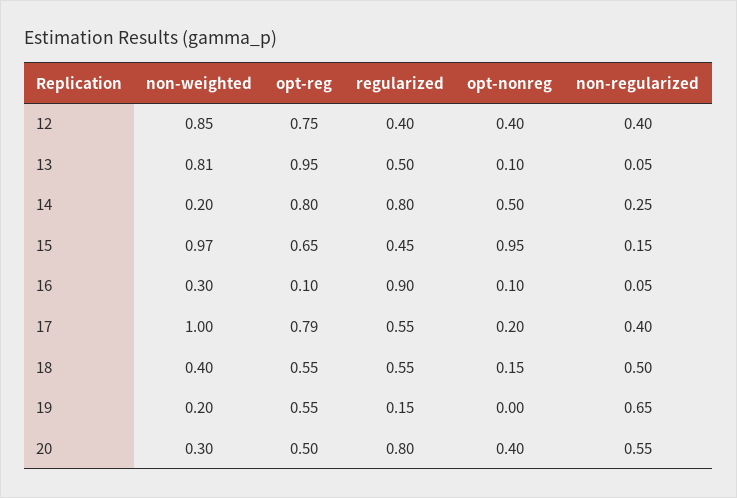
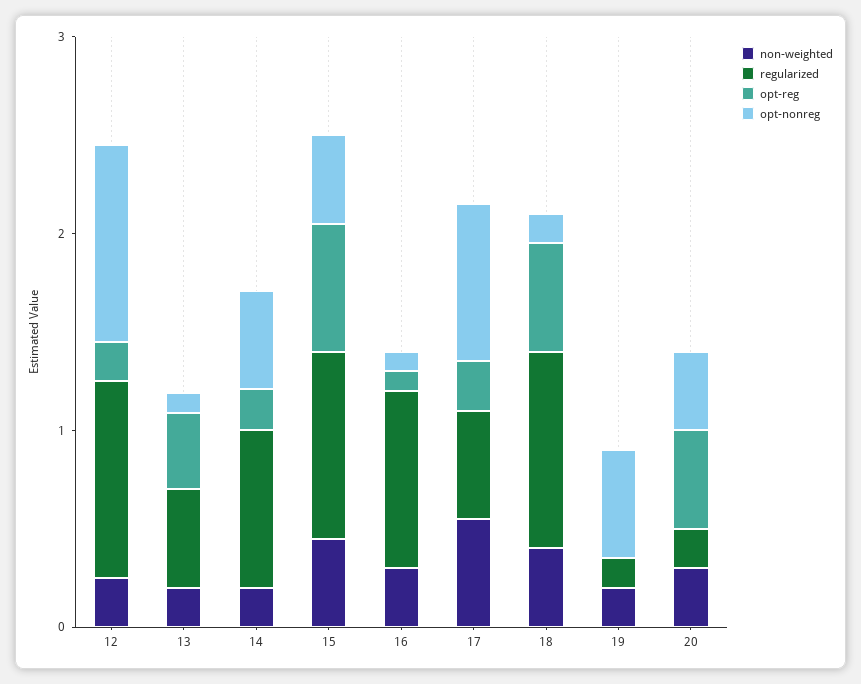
non-weighted, 12: 0.85 -> 0.2
opt-reg, 12: 0.75 -> 0.2
regularized, 12: 0.4 -> 1
opt-nonreg, 12: 0.4 -> 1
non-regularized, 12: 0.4 -> none
non-weighted, 13: 0.81 -> 0.2
opt-reg, 13: 0.95 -> 0.4
non-regularized, 13: 0.05 -> none
opt-reg, 14: 0.8 -> 0.2
non-regularized, 14: 0.25 -> none
non-weighted, 15: 0.97 -> 0.4
regularized, 15: 0.45 -> 1
opt-nonreg, 15: 0.95 -> 0.4
non-regularized, 15: 0.15 -> none
non-regularized, 16: 0.05 -> none
non-weighted, 17: 1 -> 0.6
opt-reg, 17: 0.79 -> 0.2
opt-nonreg, 17: 0.2 -> 0.8
non-regularized, 17: 0.4 -> none
regularized, 18: 0.55 -> 1
non-regularized, 18: 0.5 -> none
opt-reg, 19: 0.55 -> 0
opt-nonreg, 19: 0 -> 0.6
non-regularized, 19: 0.65 -> none
regularized, 20: 0.8 -> 0.2
non-regularized, 20: 0.55 -> none

